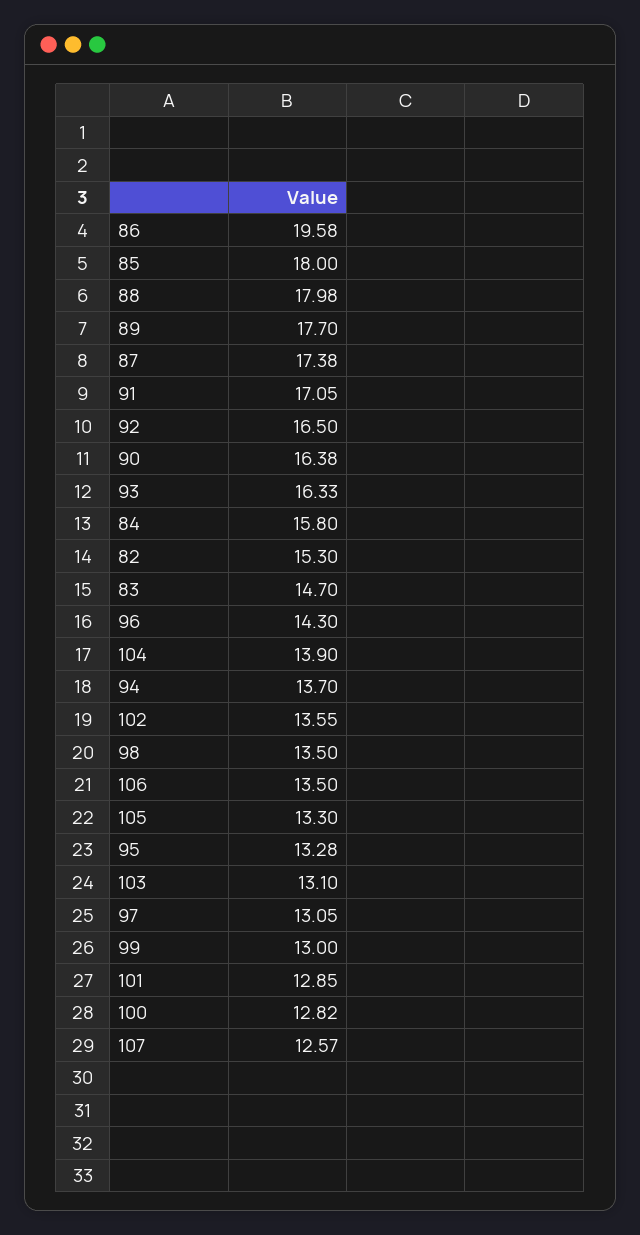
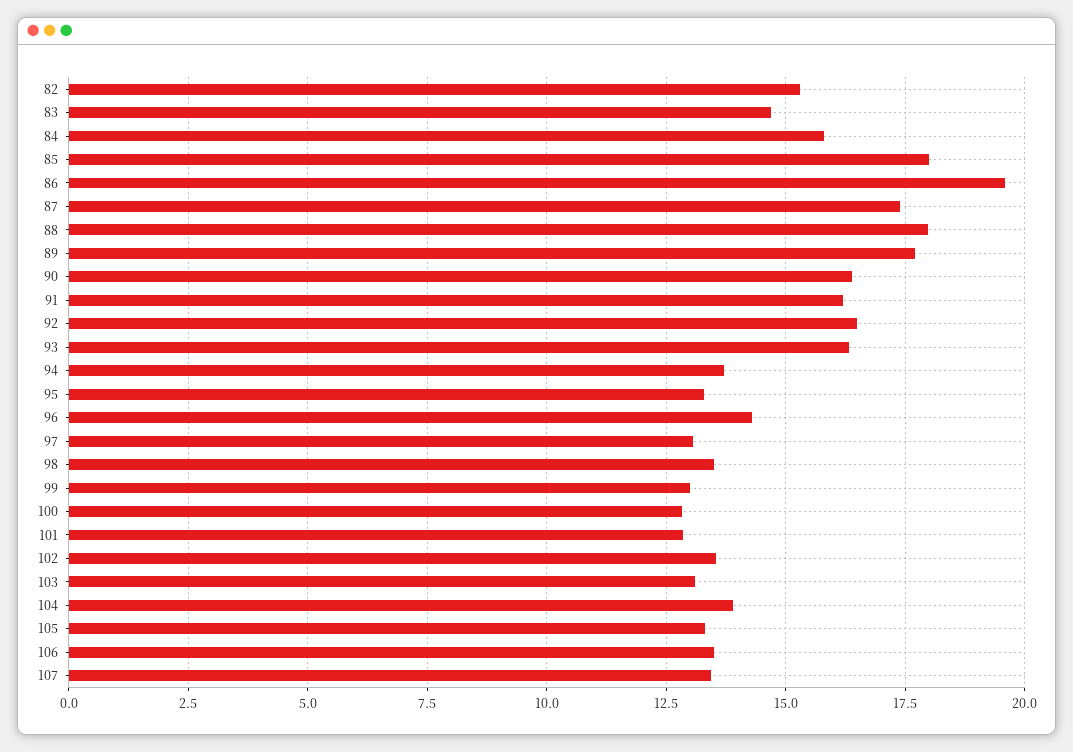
91: 17.05 -> 16.25
107: 12.57 -> 13.5

